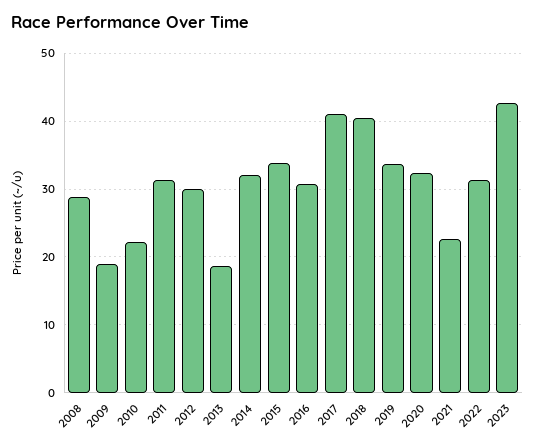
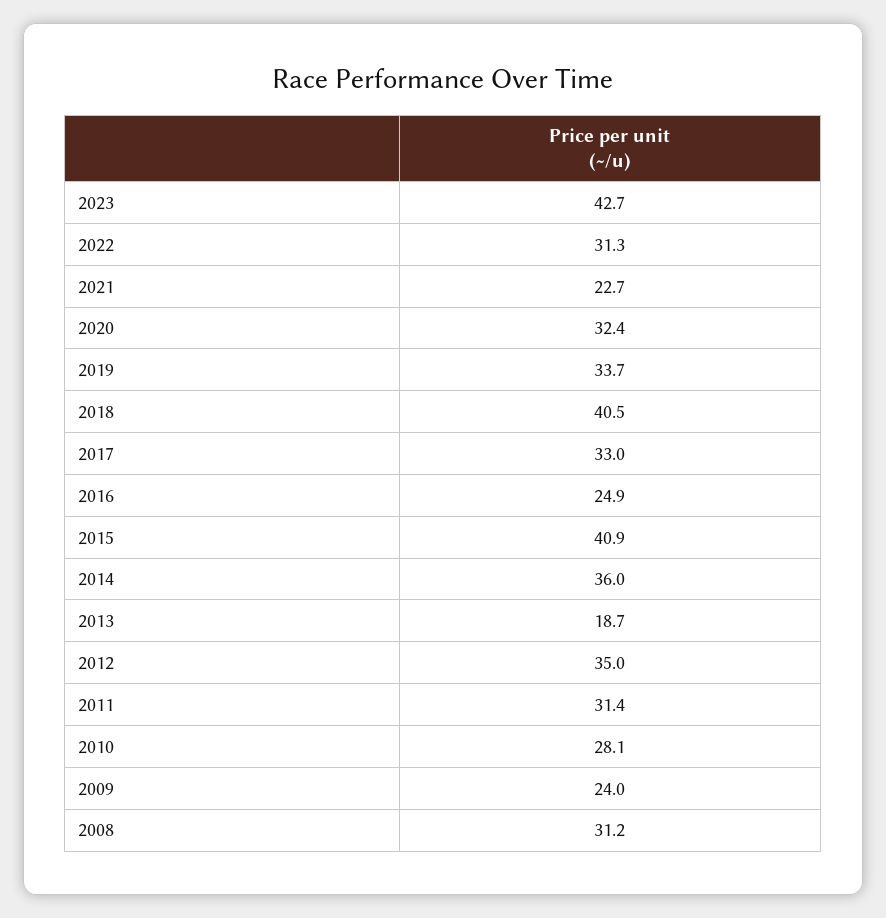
2008: 29 -> 31.2
2009: 19 -> 24
2010: 22 -> 28.1
2012: 30 -> 35
2014: 32 -> 36
2015: 34 -> 40.9
2016: 31 -> 24.9
2017: 41 -> 33

